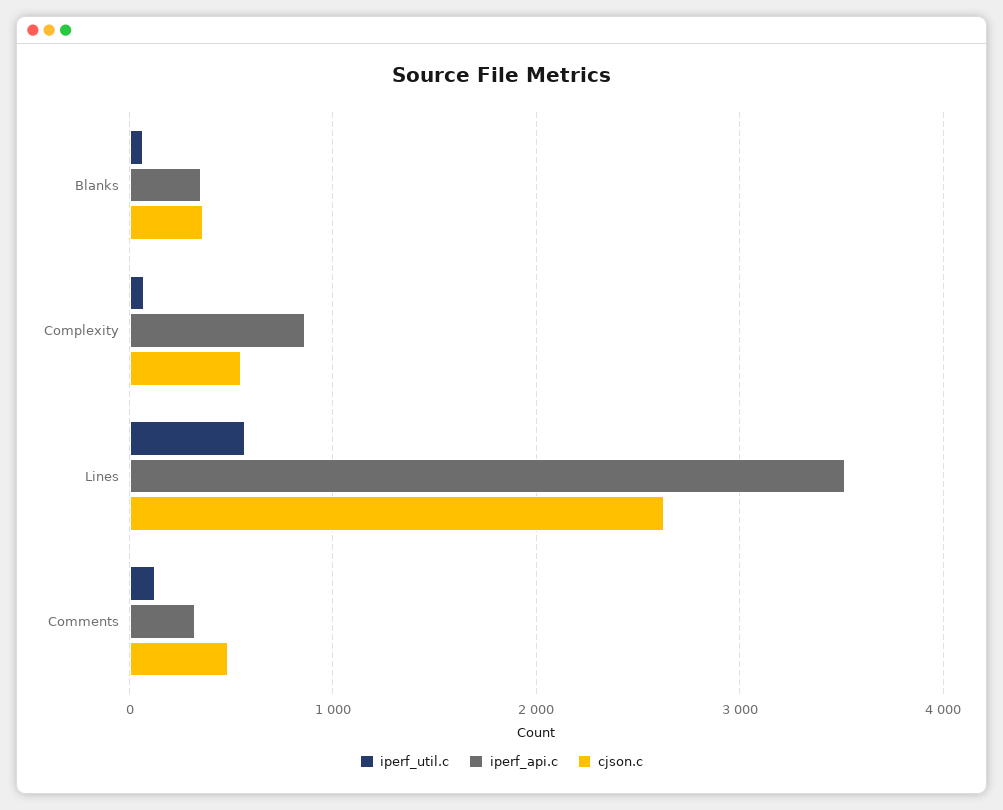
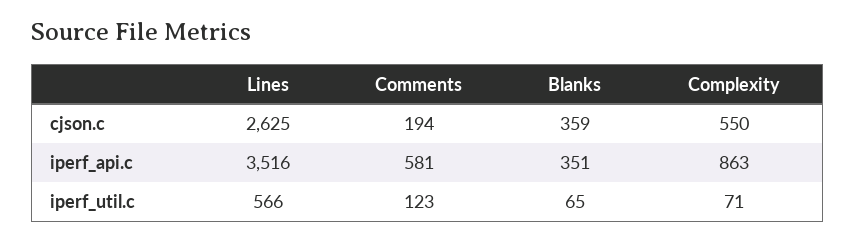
iperf_api.c, Comments: 300 -> 581
cjson.c, Comments: 500 -> 194

